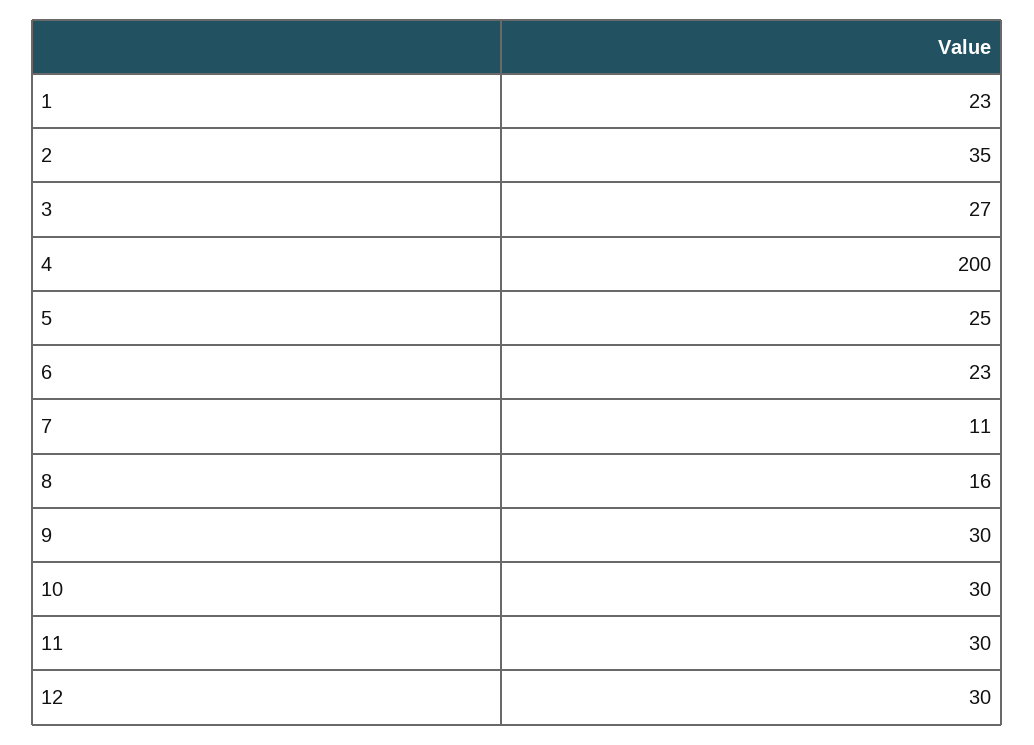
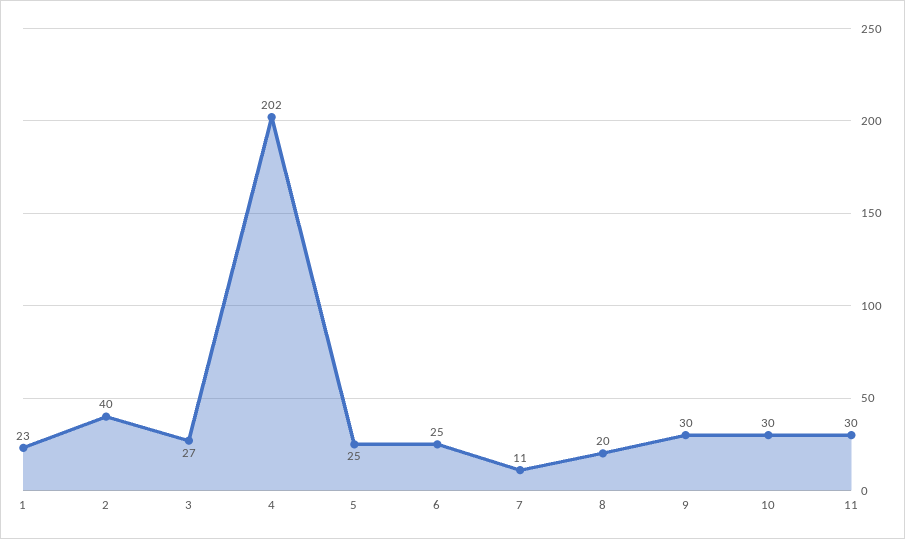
2: 35 -> 40
4: 200 -> 202
6: 23 -> 25
8: 16 -> 20
12: 30 -> none

